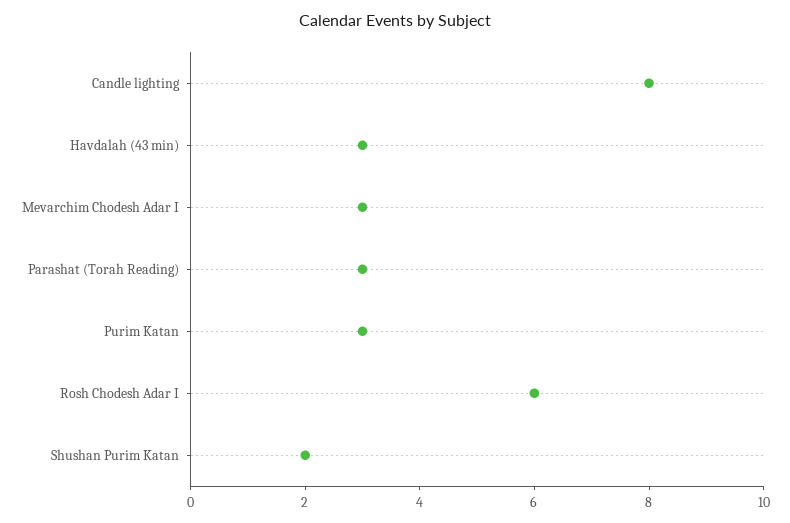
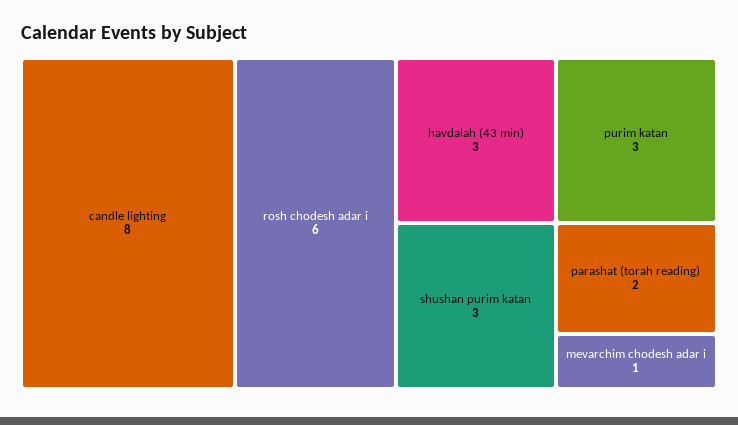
Mevarchim Chodesh Adar I: 3 -> 1
Parashat (Torah Reading): 3 -> 2
Shushan Purim Katan: 2 -> 3

